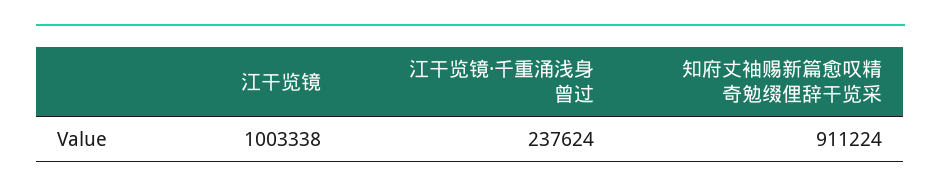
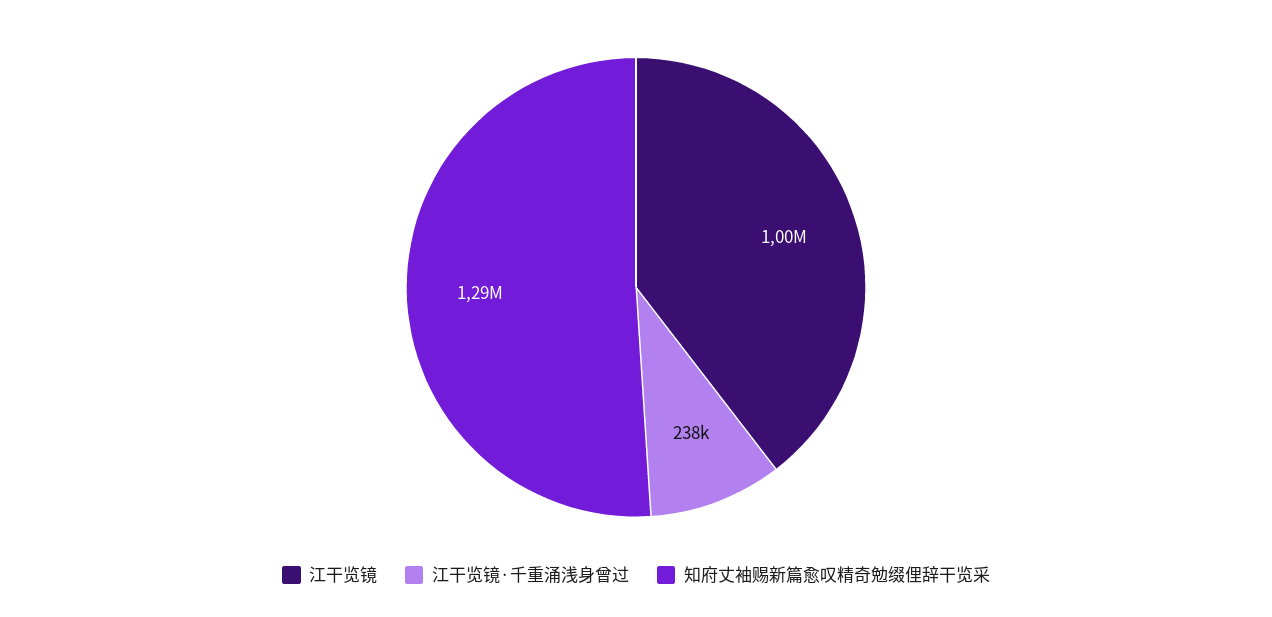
知府丈袖赐新篇愈叹精奇勉缀俚辞干览采: 911224 -> 1290000

